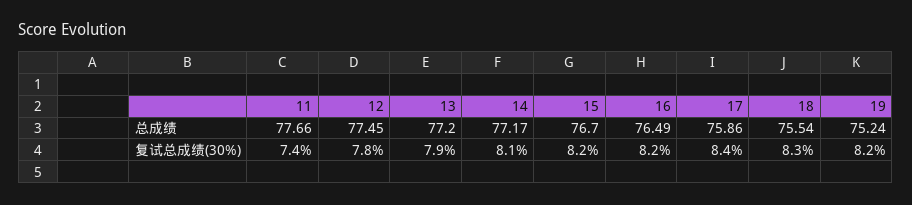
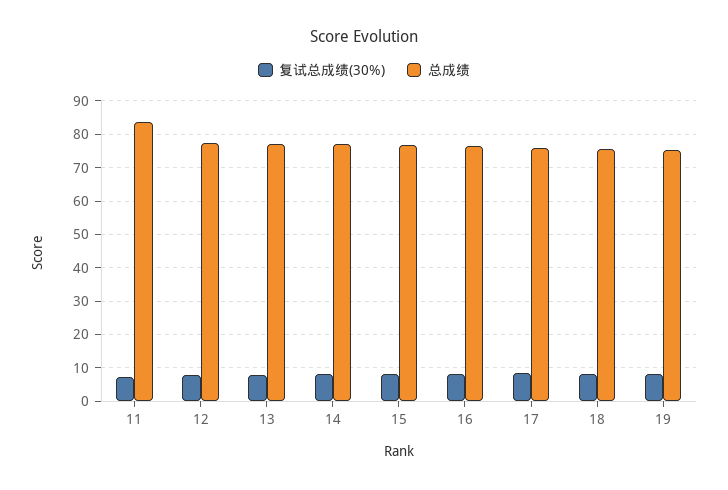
总成绩, 11: 77.66 -> 84

